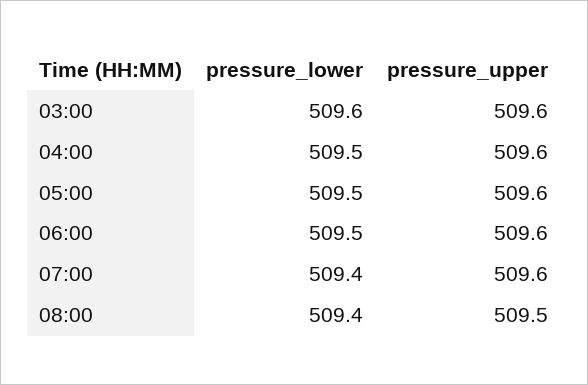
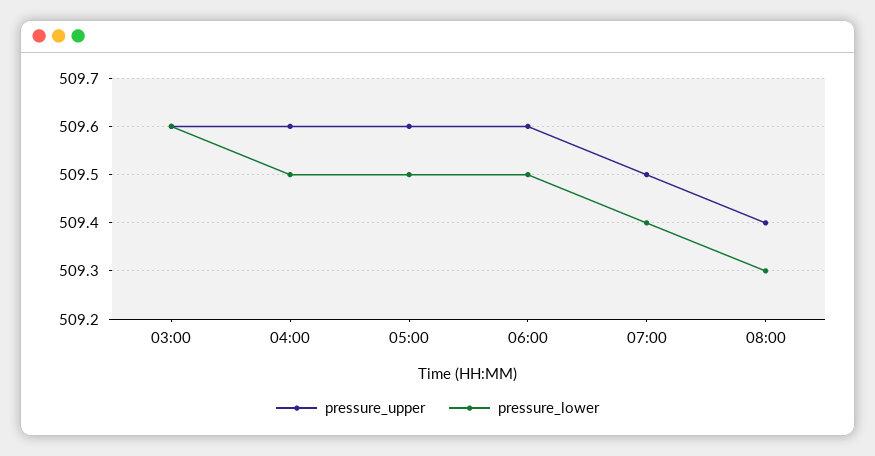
pressure_upper, 07:00: 509.6 -> 509.5
pressure_lower, 08:00: 509.4 -> 509.3
pressure_upper, 08:00: 509.5 -> 509.4

